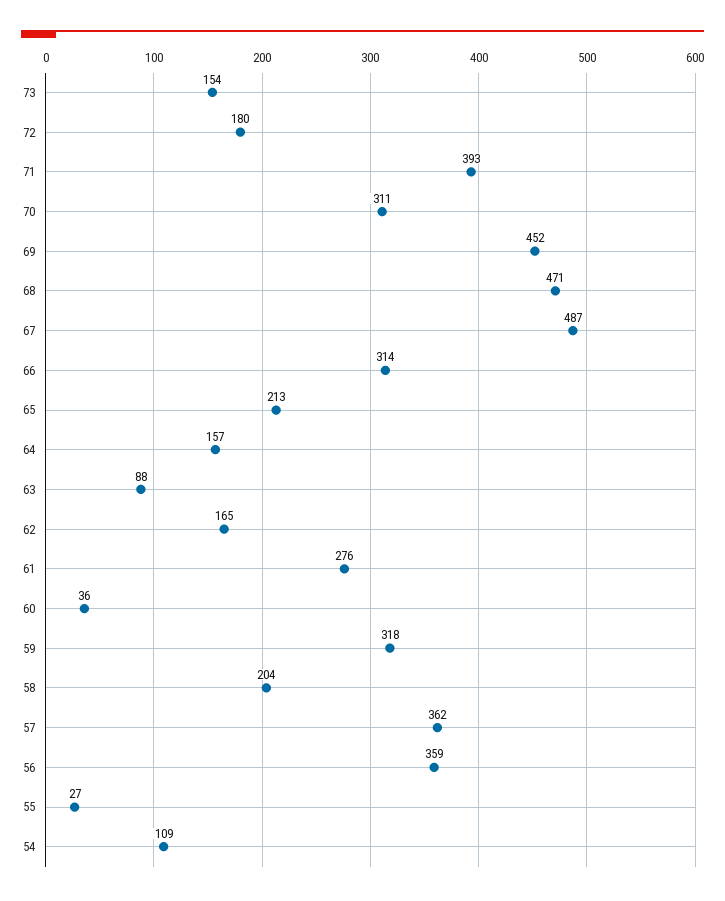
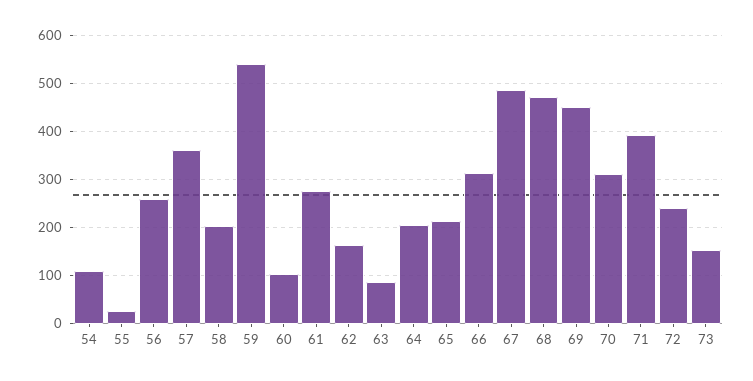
72: 180 -> 240
64: 157 -> 200
60: 36 -> 100
59: 318 -> 540
56: 359 -> 260

